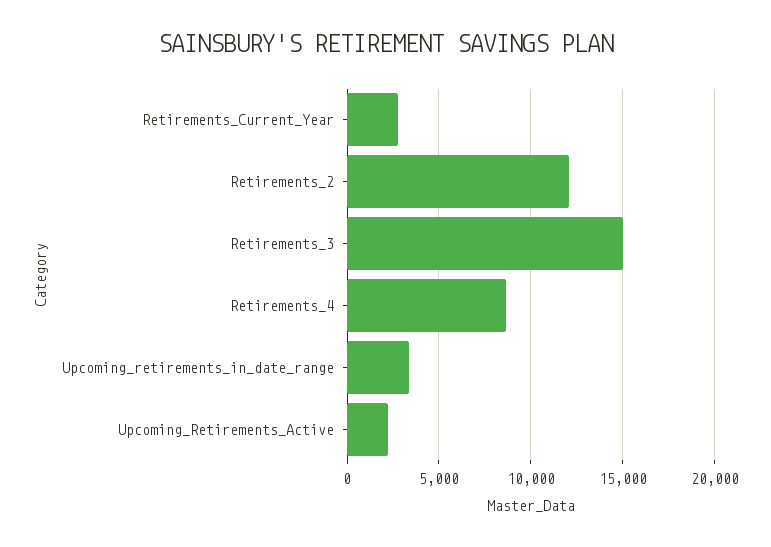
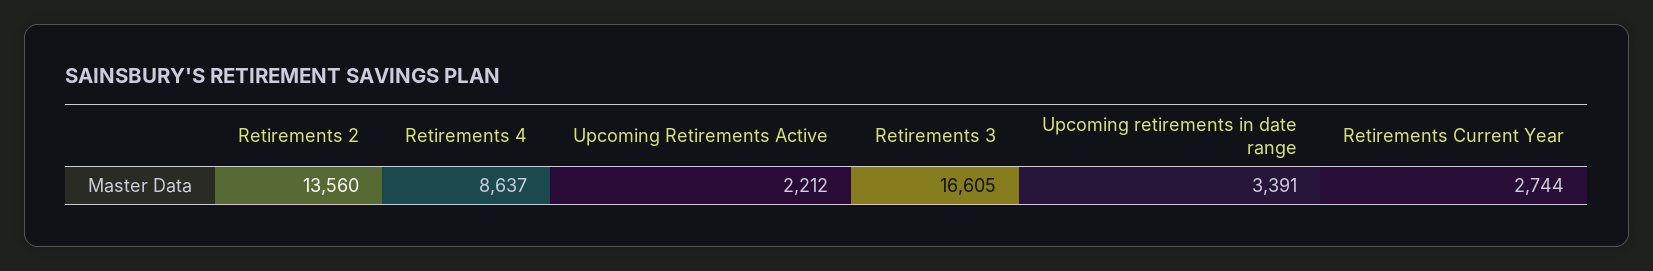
Retirements_2: 12000 -> 13560
Retirements_3: 15000 -> 16605

